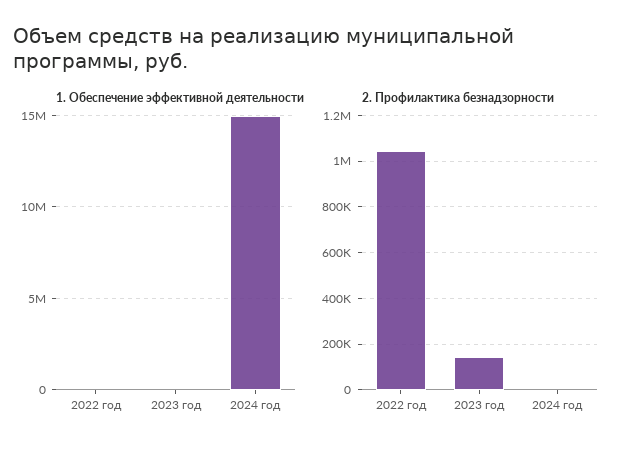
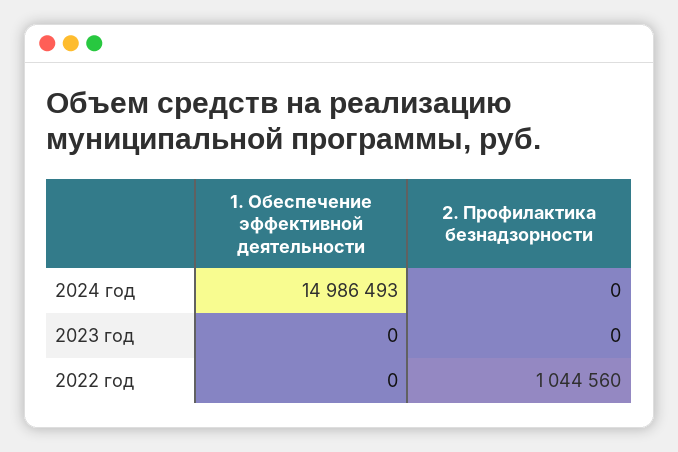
2. Профилактика безнадзорности, 2023 год: 150000 -> 0

